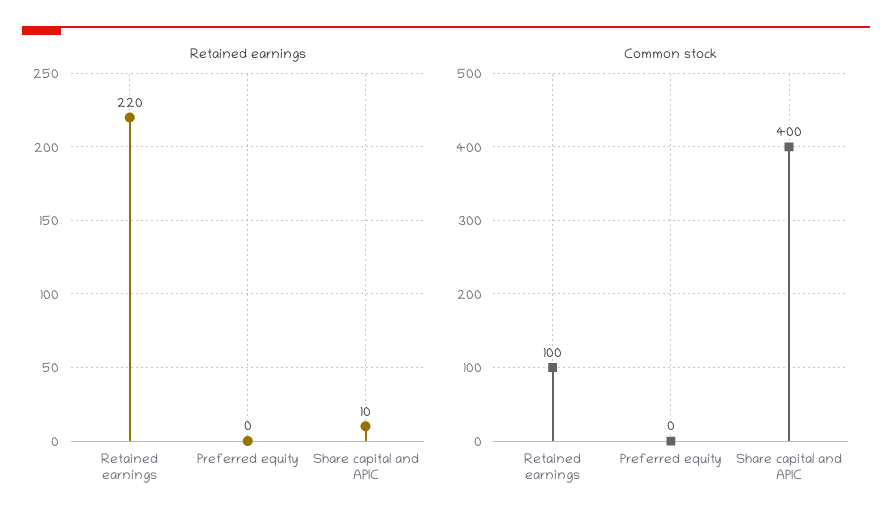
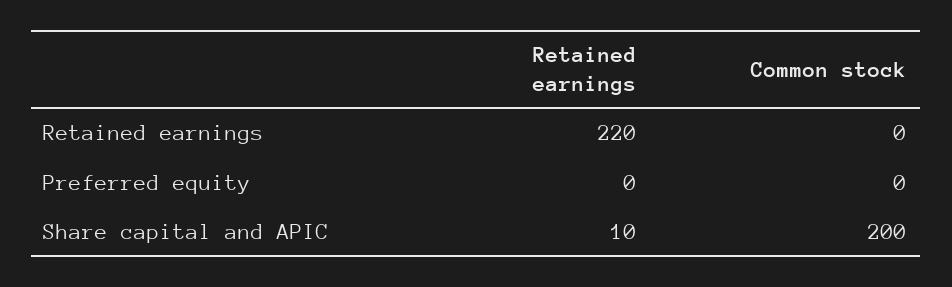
Common stock, Retained earnings: 100 -> 0
Common stock, Share capital and APIC: 400 -> 200

